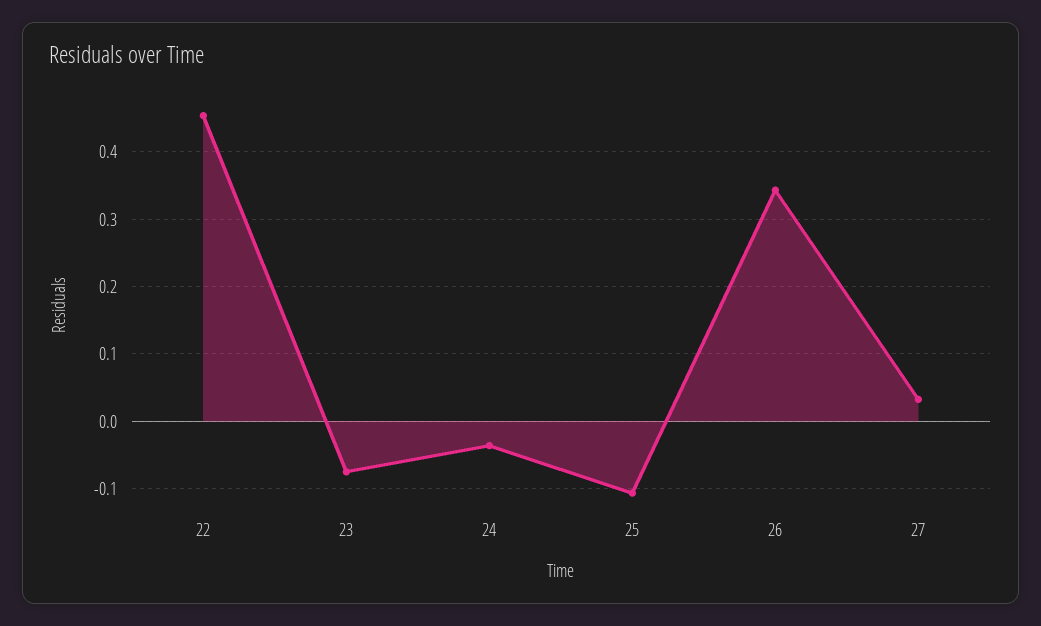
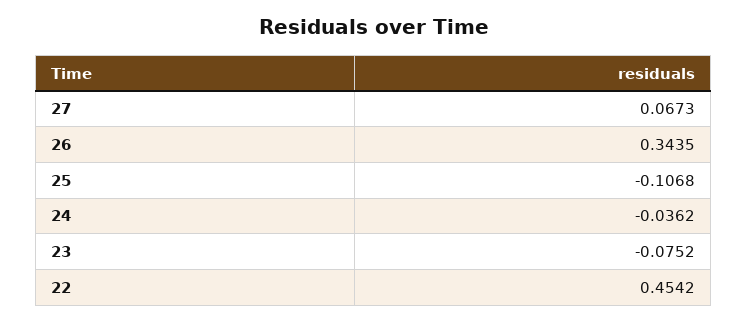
27: 0.03 -> 0.0673

